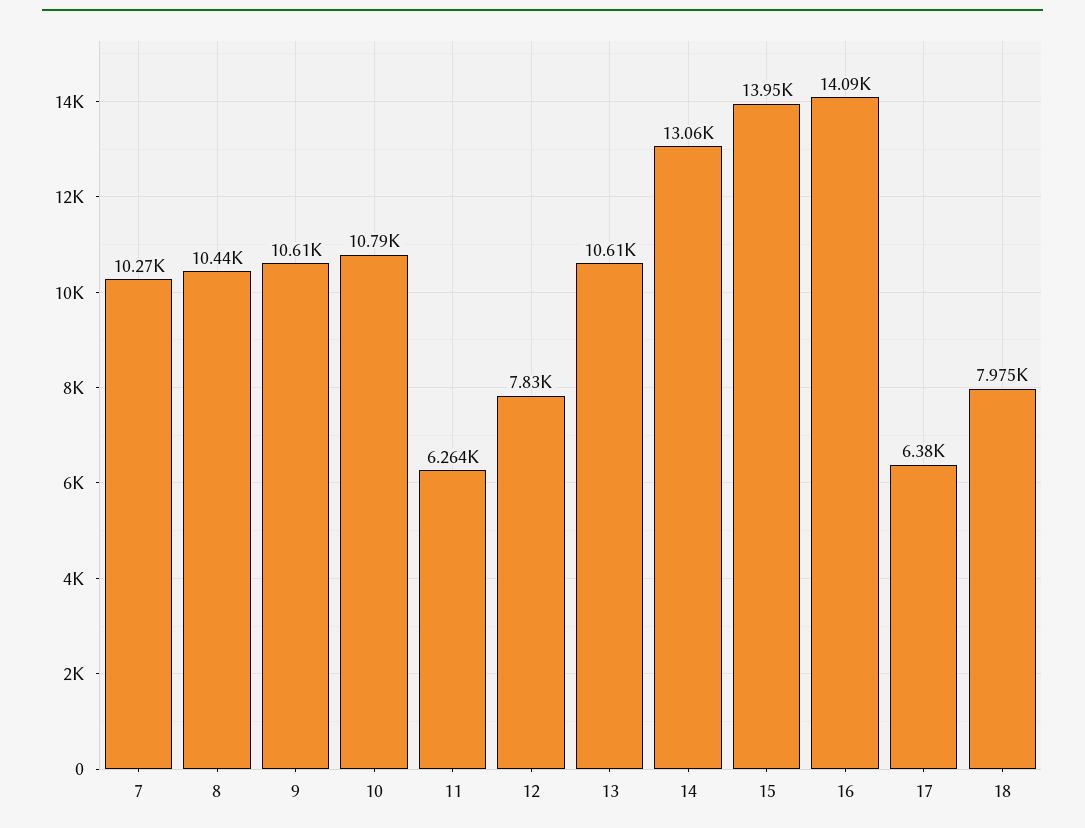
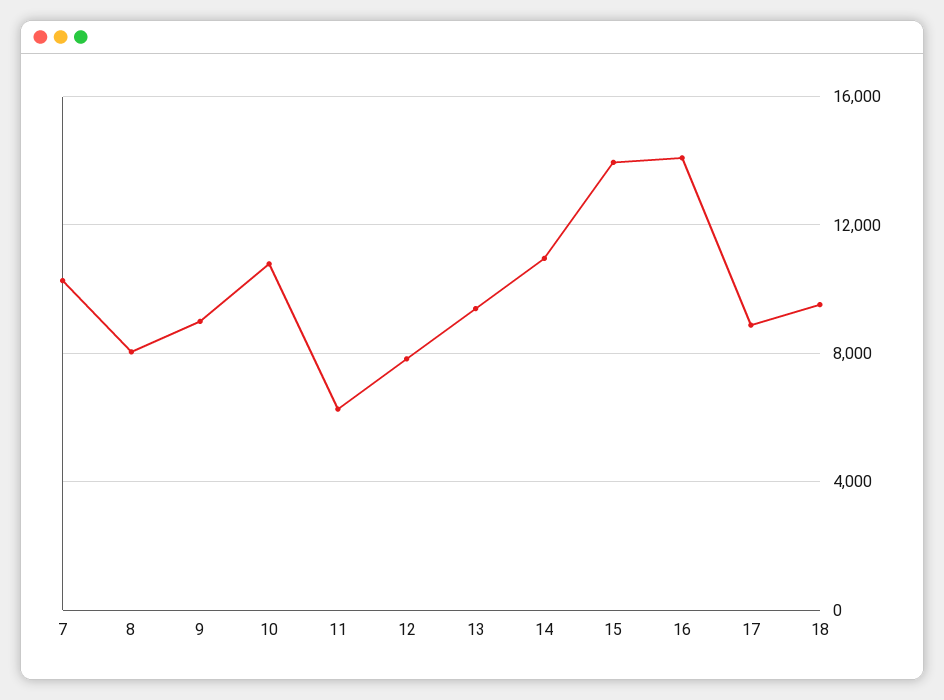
8: 10440 -> 8000
9: 10610 -> 9000
13: 10610 -> 9500
14: 13060 -> 11000
17: 6380 -> 9000
18: 7975 -> 9500

